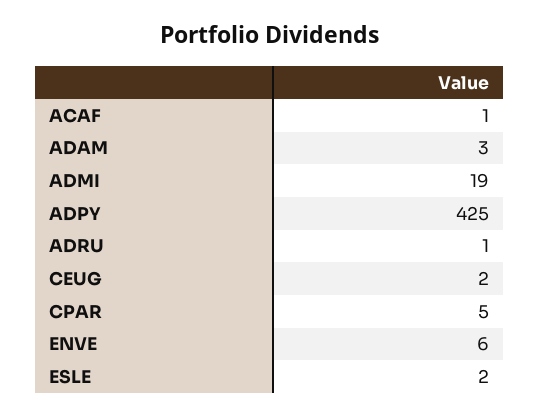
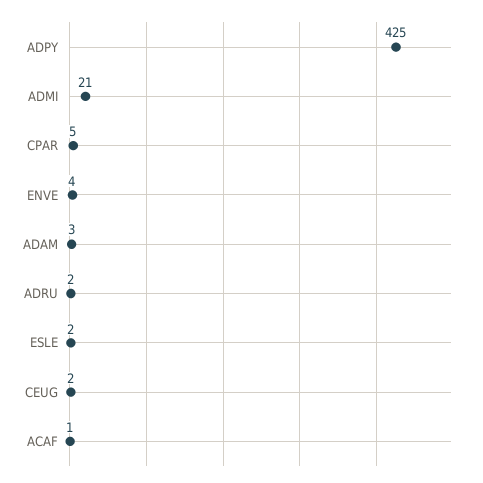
ADMI: 19 -> 21
ADRU: 1 -> 2
ENVE: 6 -> 4

